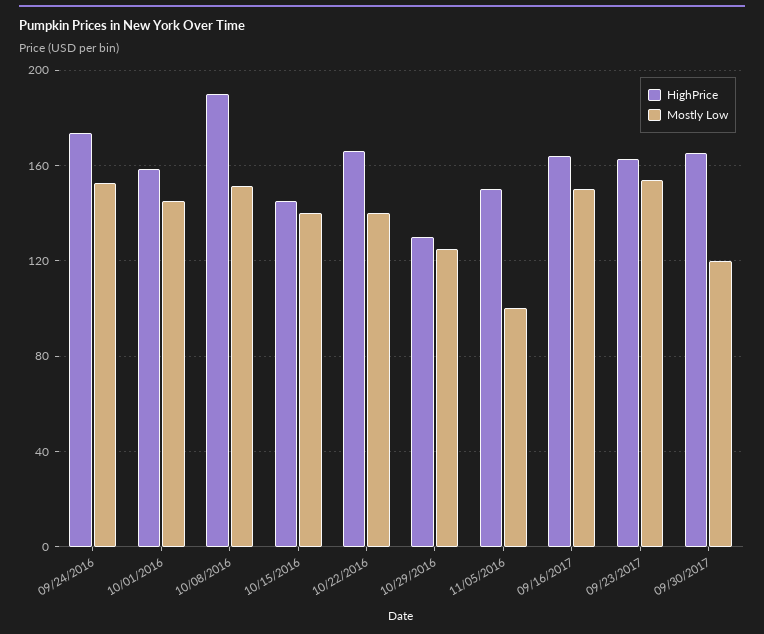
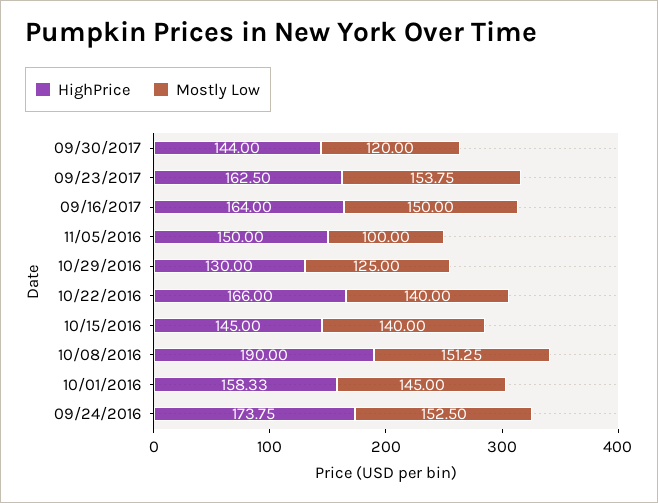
HighPrice, 09/30/2017: 165 -> 144

